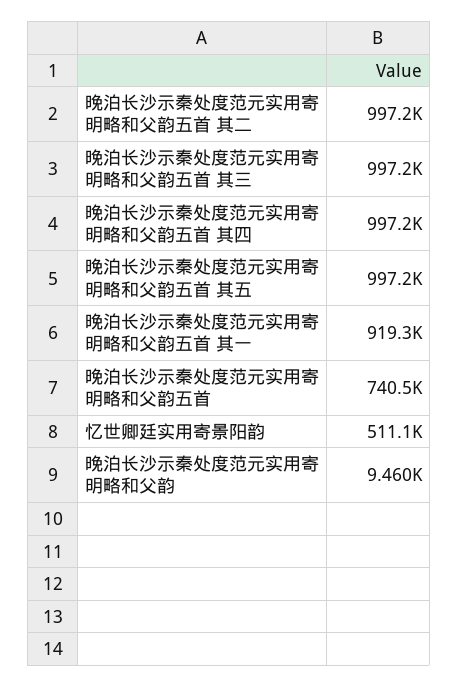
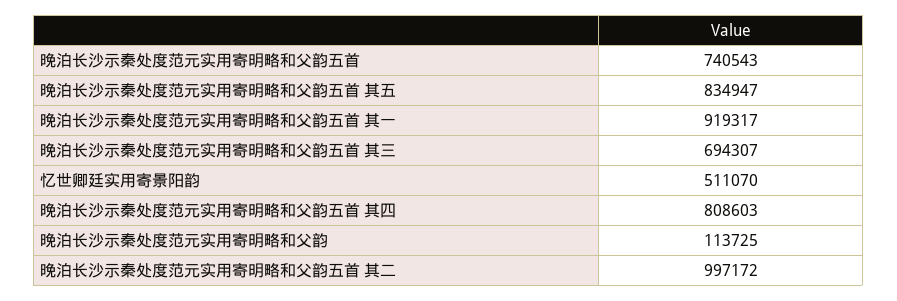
晚泊长沙示秦处度范元实用寄明略和父韵五首 其三: 997200 -> 694307
晚泊长沙示秦处度范元实用寄明略和父韵五首 其四: 997200 -> 808603
晚泊长沙示秦处度范元实用寄明略和父韵五首 其五: 997200 -> 834947
晚泊长沙示秦处度范元实用寄明略和父韵: 9460 -> 113725

